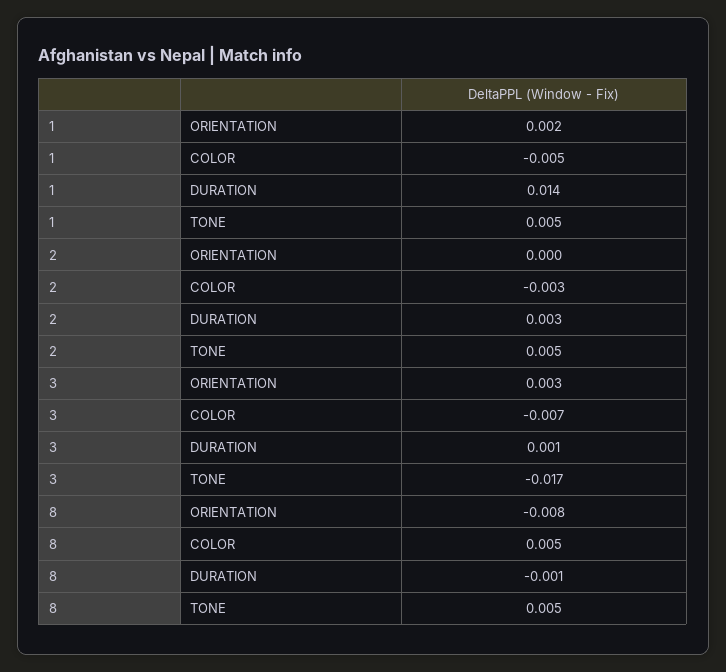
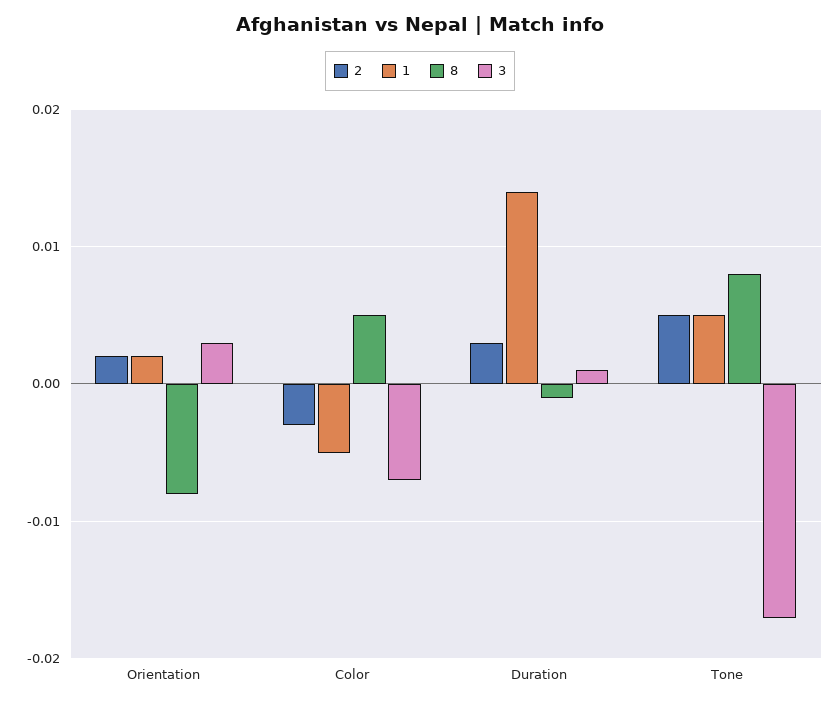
2, ORIENTATION: 0 -> 0.002
8, TONE: 0.005 -> 0.008

